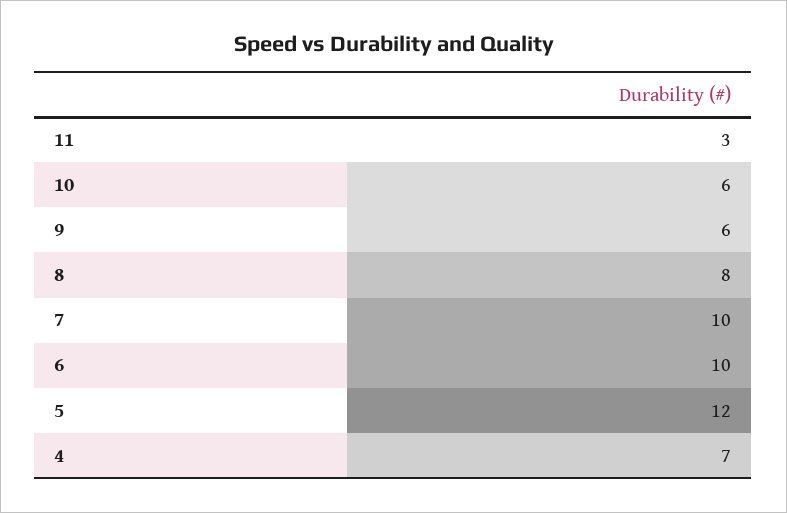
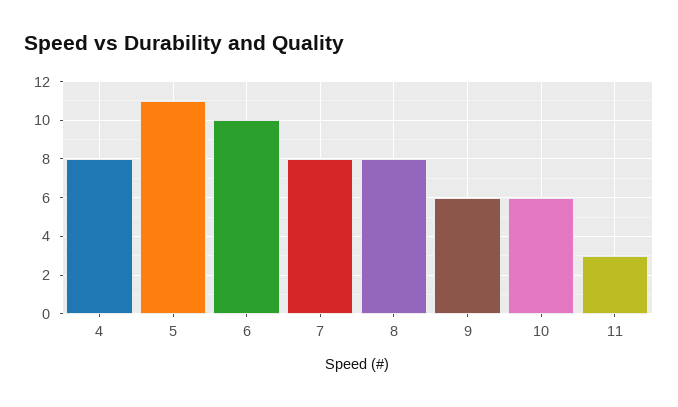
7: 10 -> 8
5: 12 -> 11
4: 7 -> 8

